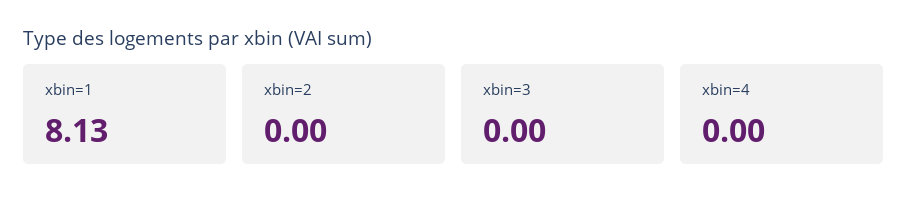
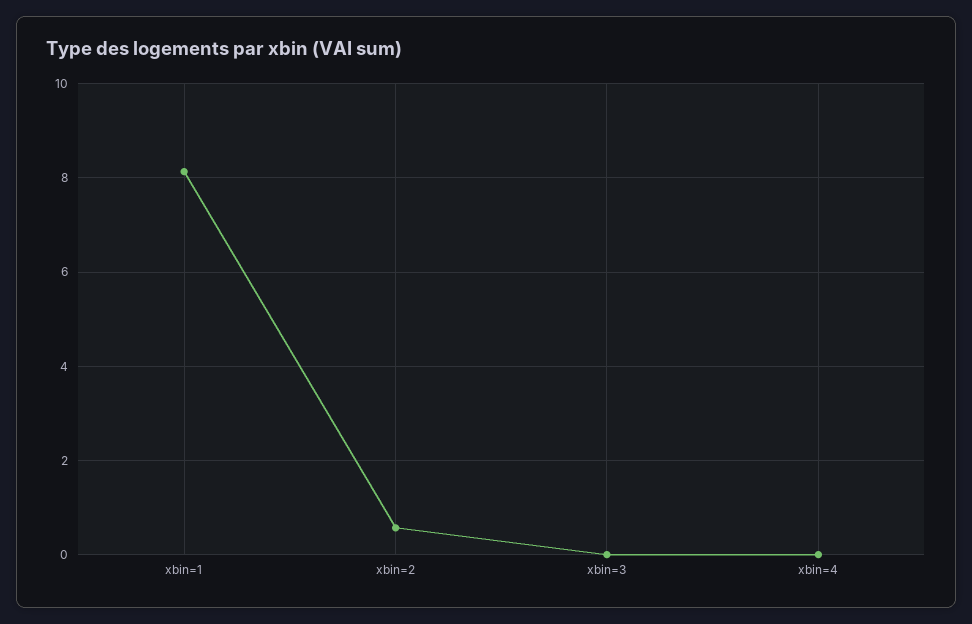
xbin=2: 0 -> 0.6

